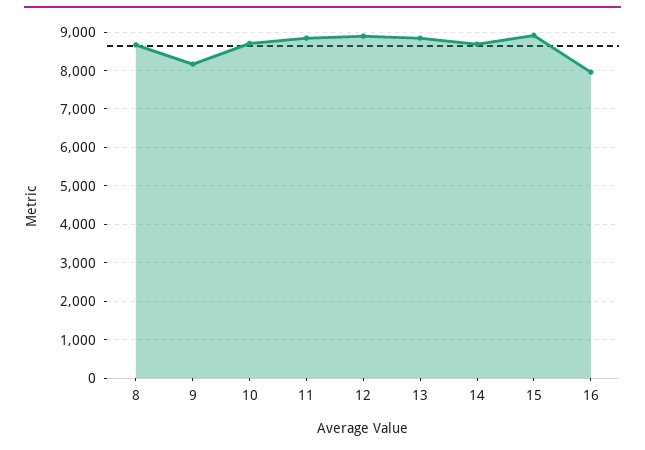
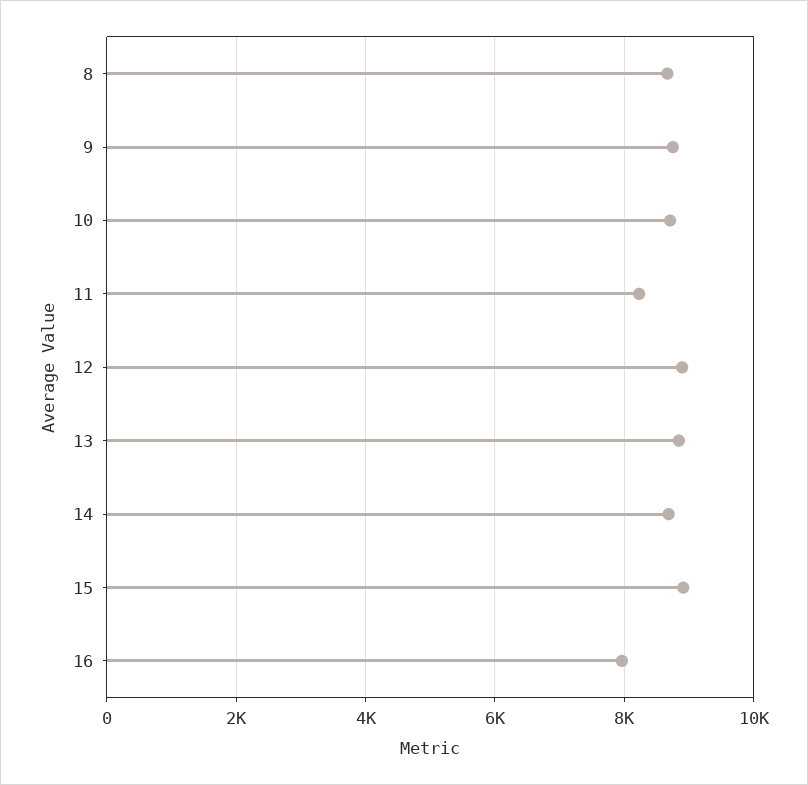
9: 8200 -> 8800
11: 8800 -> 8200

